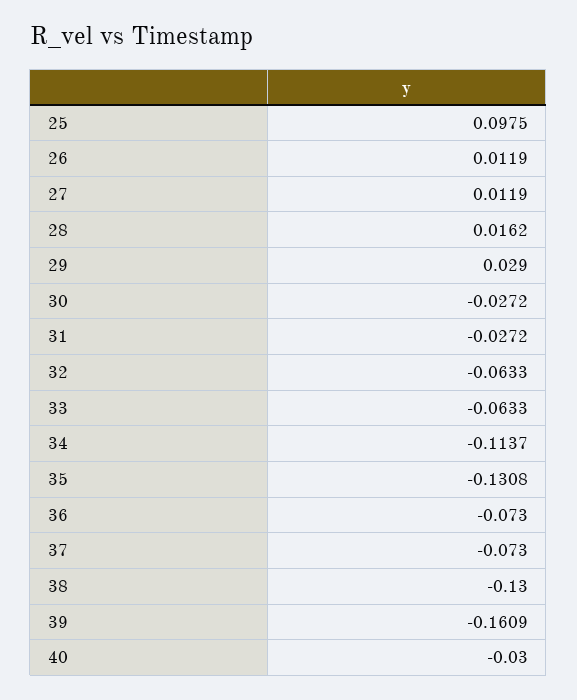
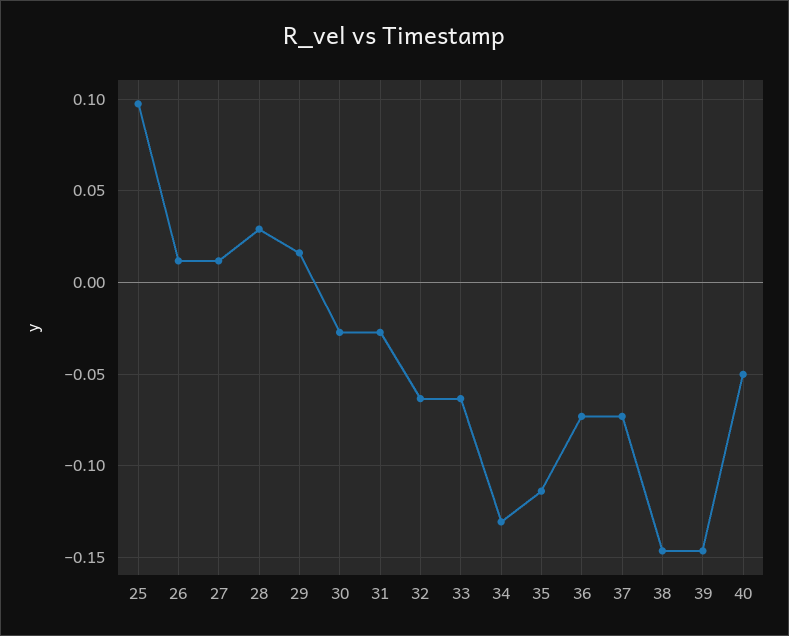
28: 0.0162 -> 0.03
29: 0.029 -> 0.015
34: -0.1137 -> -0.13
35: -0.1308 -> -0.115
38: -0.13 -> -0.145
39: -0.1609 -> -0.145
40: -0.03 -> -0.05

